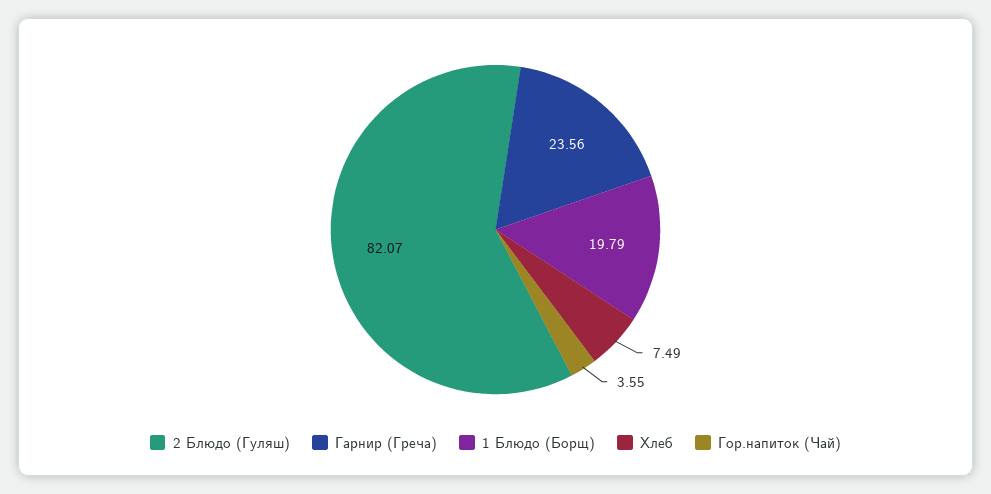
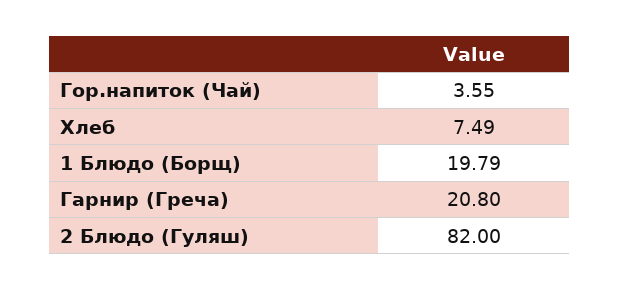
2 Блюдо (Гуляш): 82.07 -> 82
Гарнир (Греча): 23.56 -> 20.8

